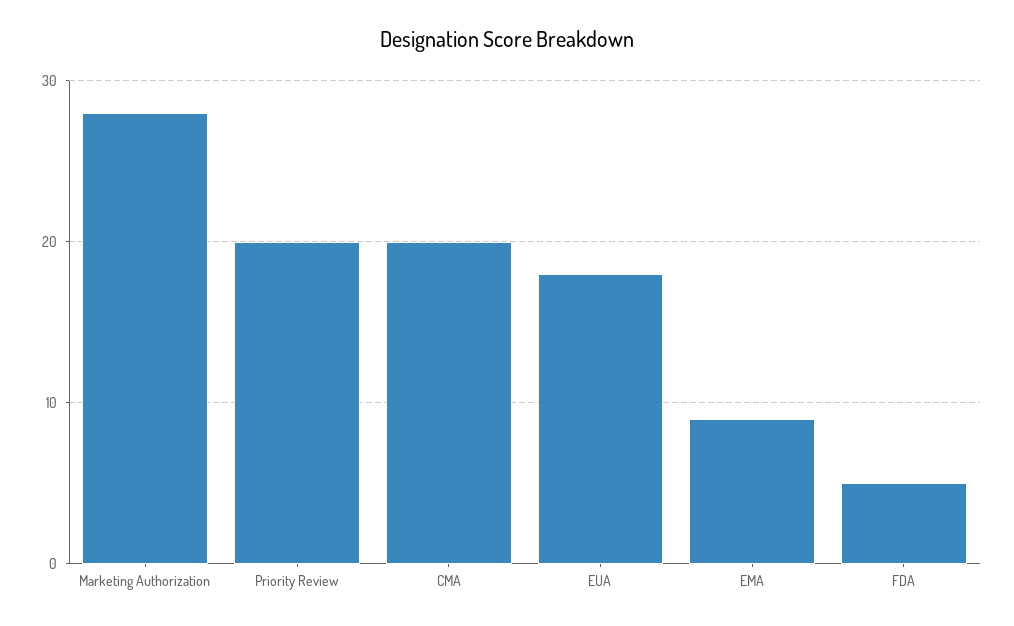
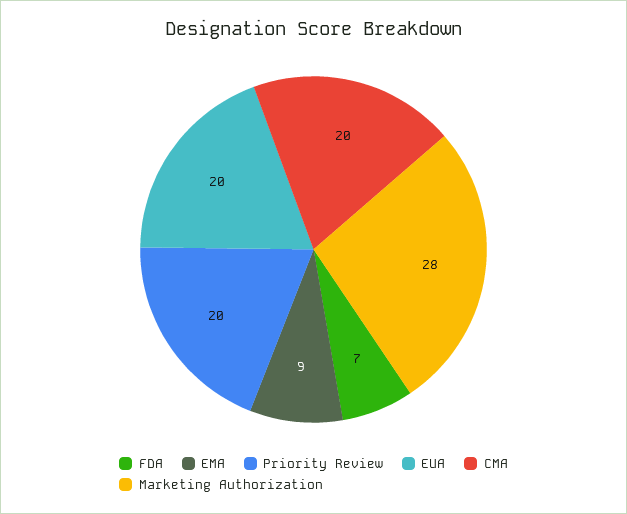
EUA: 18 -> 20
FDA: 5 -> 7

